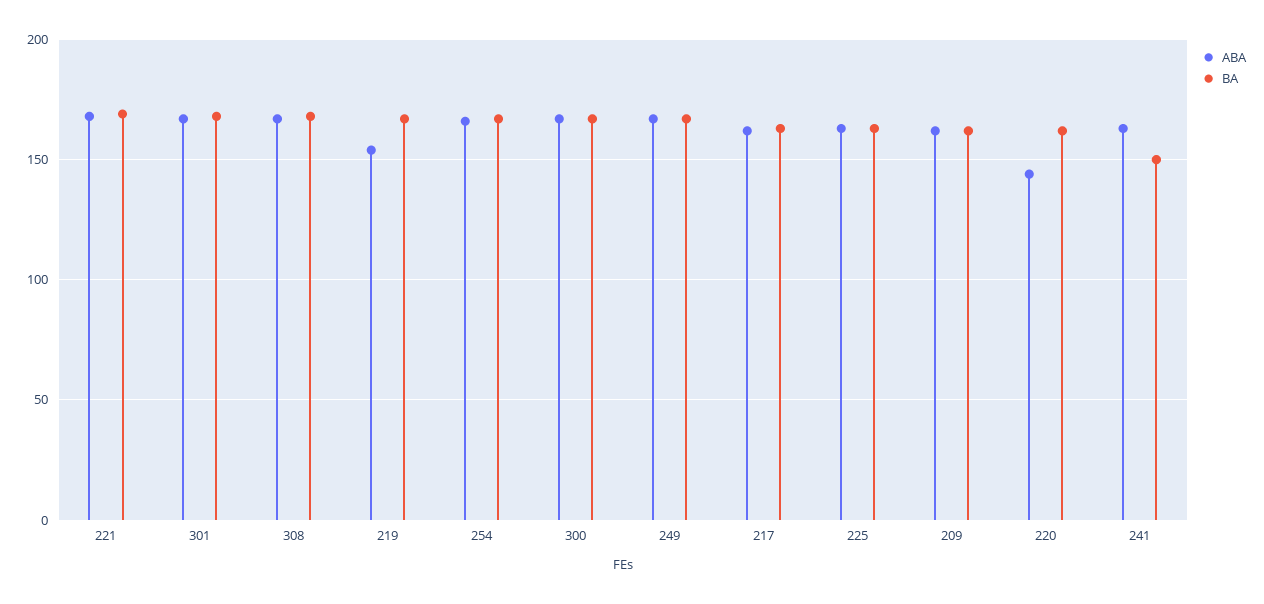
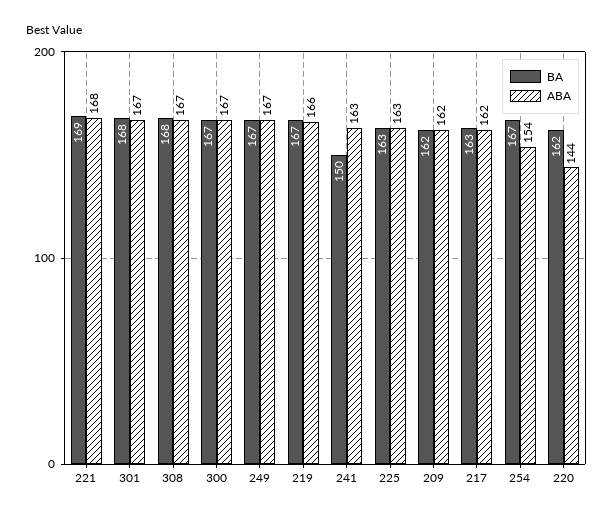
ABA, 219: 155 -> 166
ABA, 254: 165 -> 154

